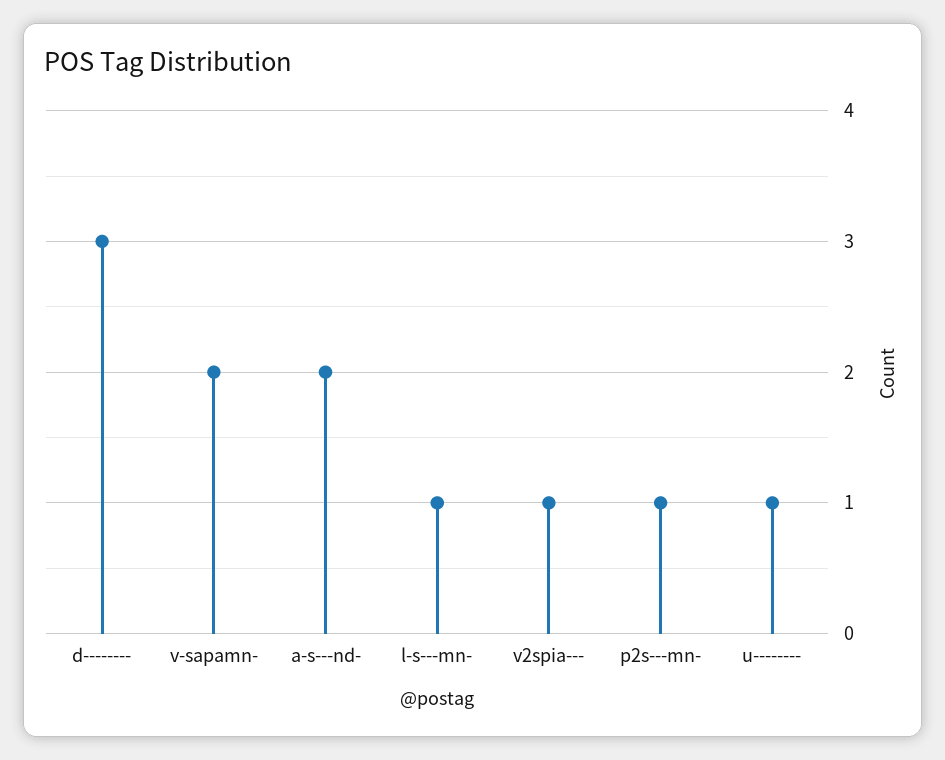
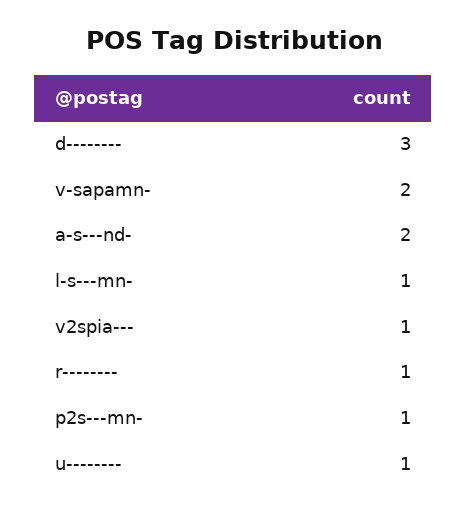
r--------: none -> 1

